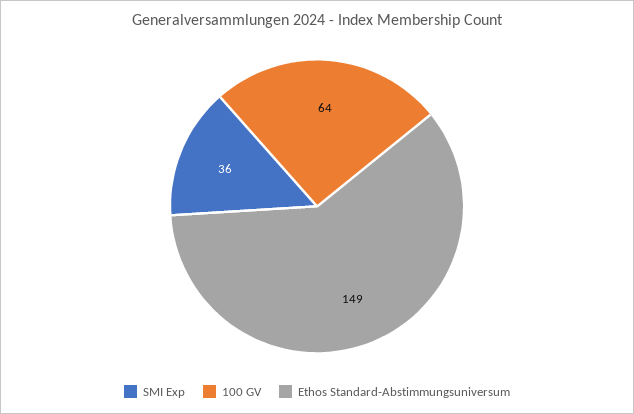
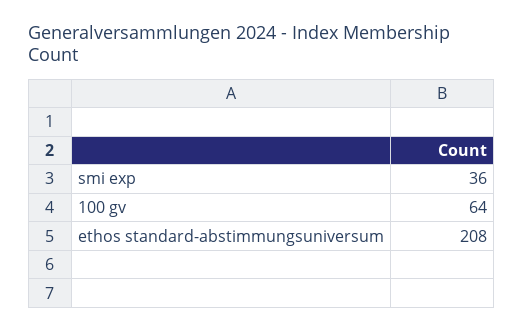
Ethos Standard-Abstimmungsuniversum: 149 -> 208

